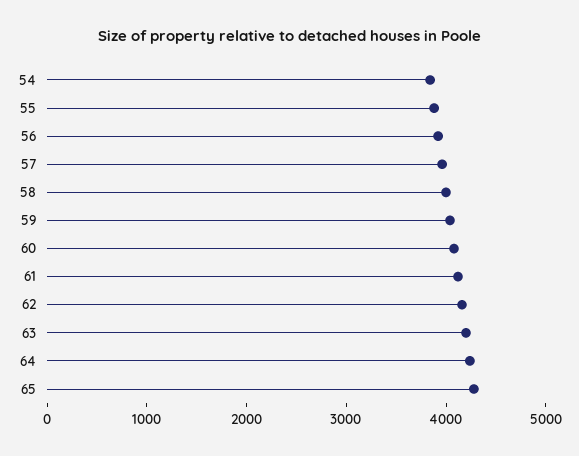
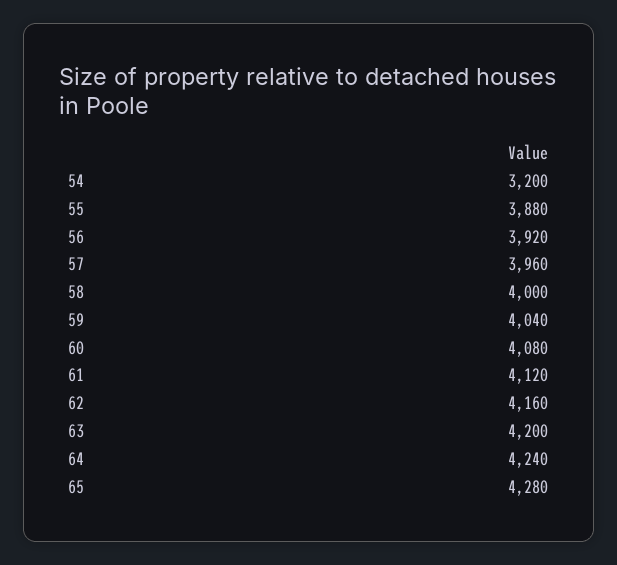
54: 3800 -> 3200

